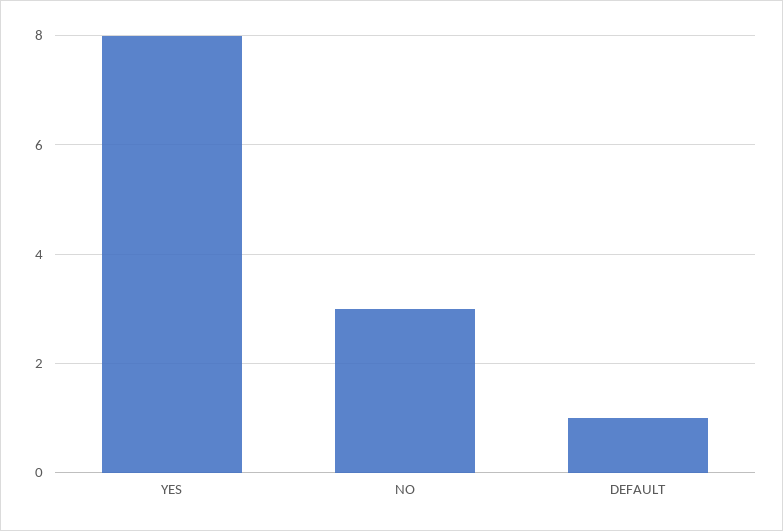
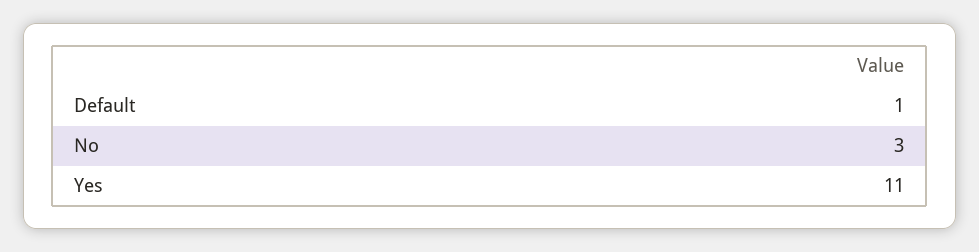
YES: 8 -> 11

